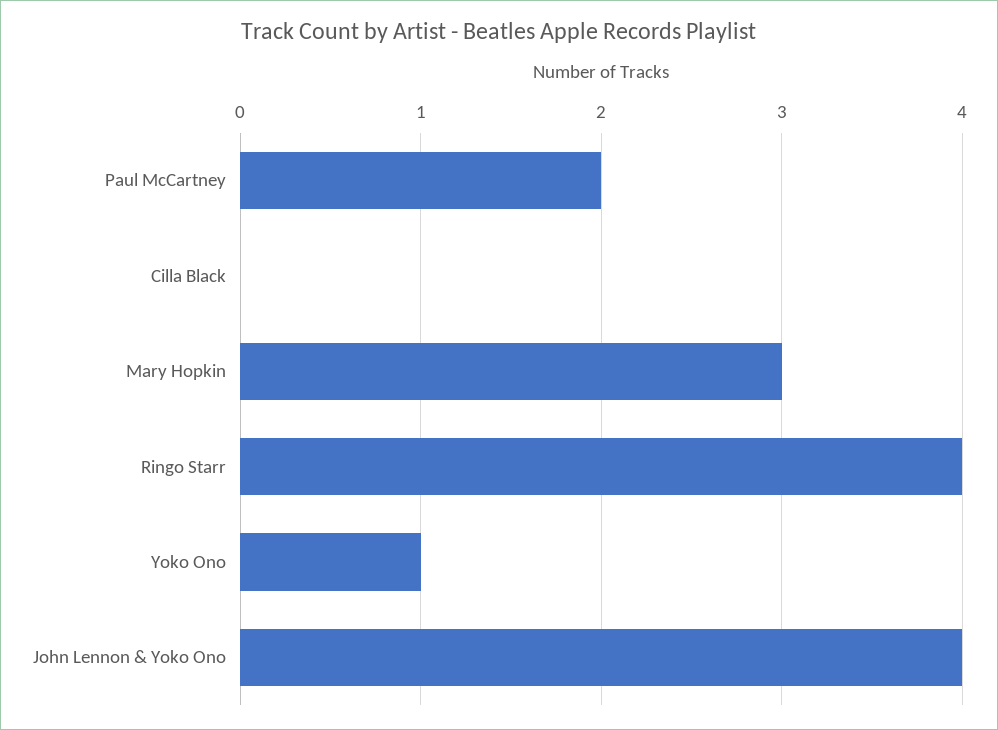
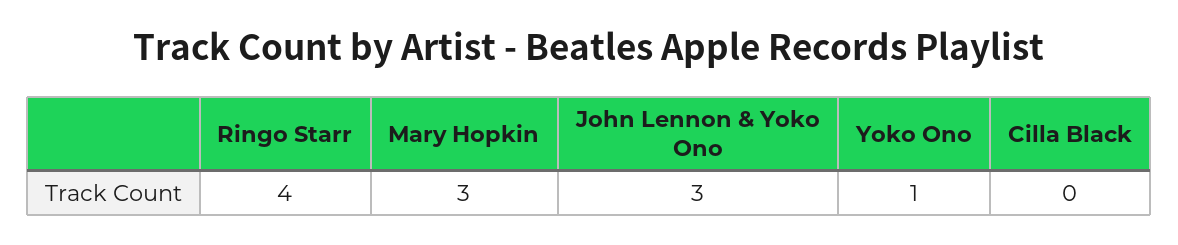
Paul McCartney: 2 -> none
John Lennon & Yoko Ono: 4 -> 3

